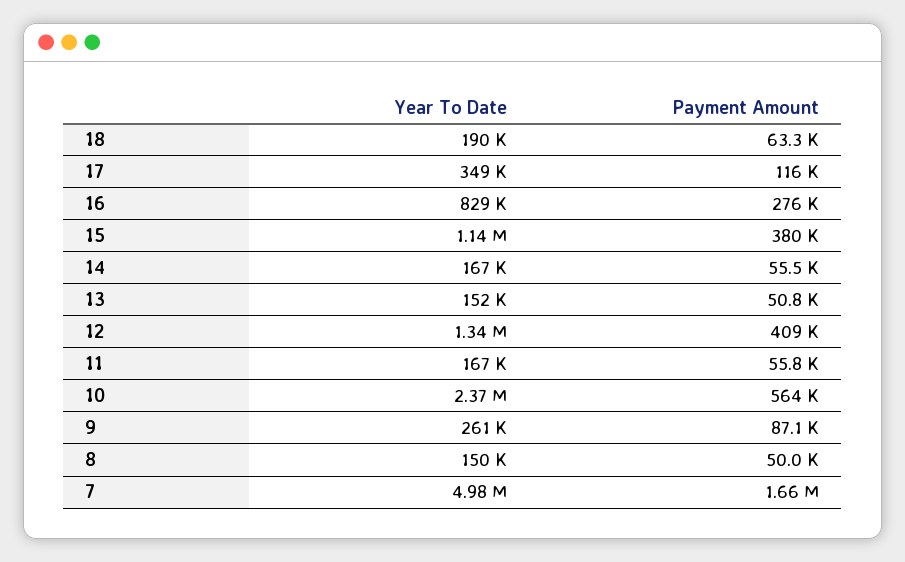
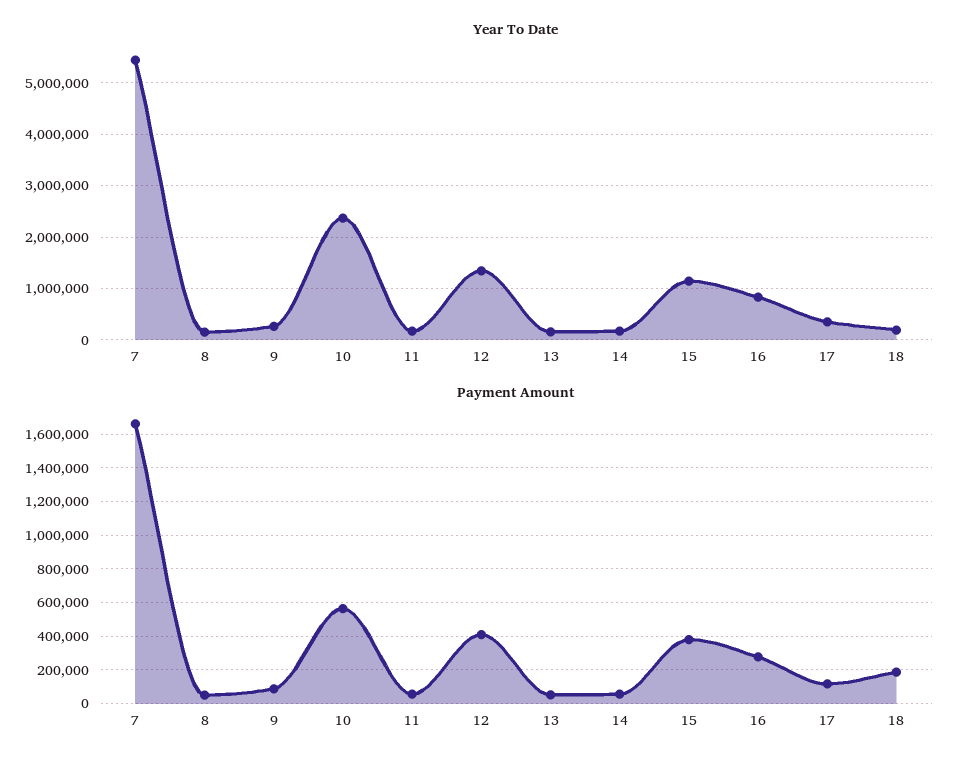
Payment Amount, 18: 63300 -> 200000
Year To Date, 7: 4980000 -> 5400000

